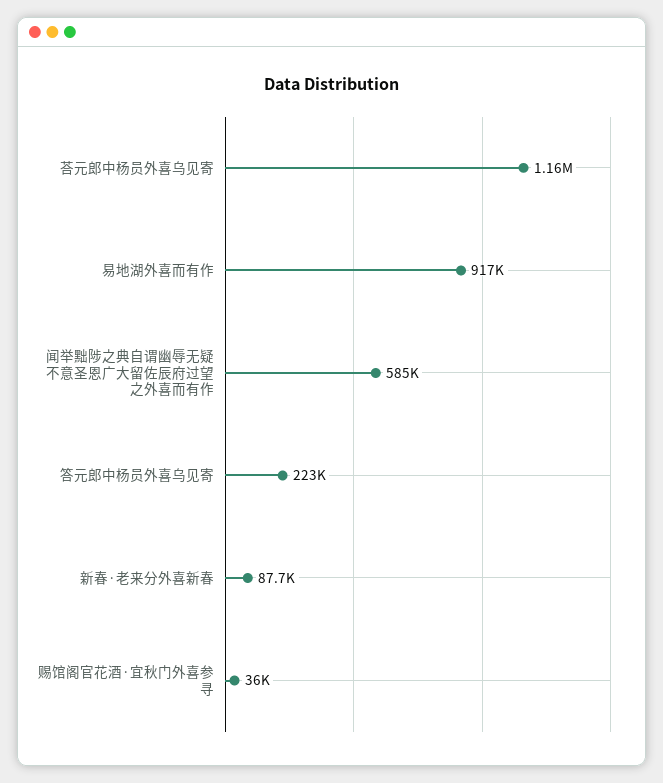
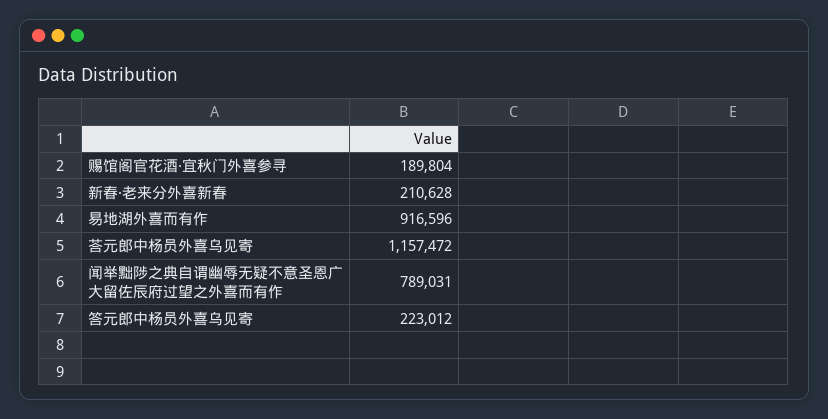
闻举黜陟之典自谓幽辱无疑不意圣恩广大留佐辰府过望之外喜而有作: 585000 -> 789031
新春·老来分外喜新春: 87700 -> 210628
赐馆阁官花酒·宜秋门外喜参寻: 36000 -> 189804

